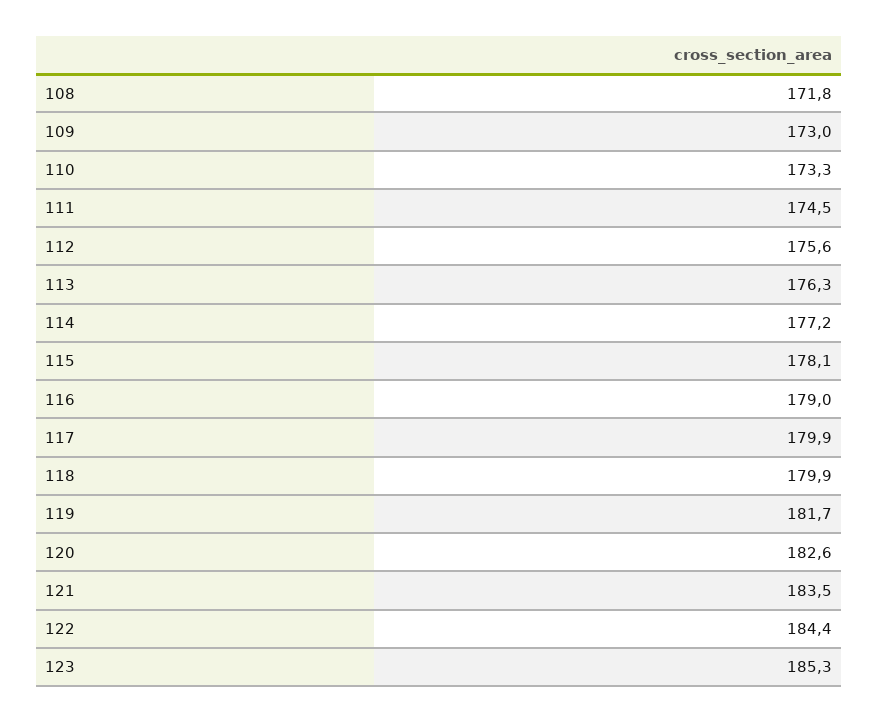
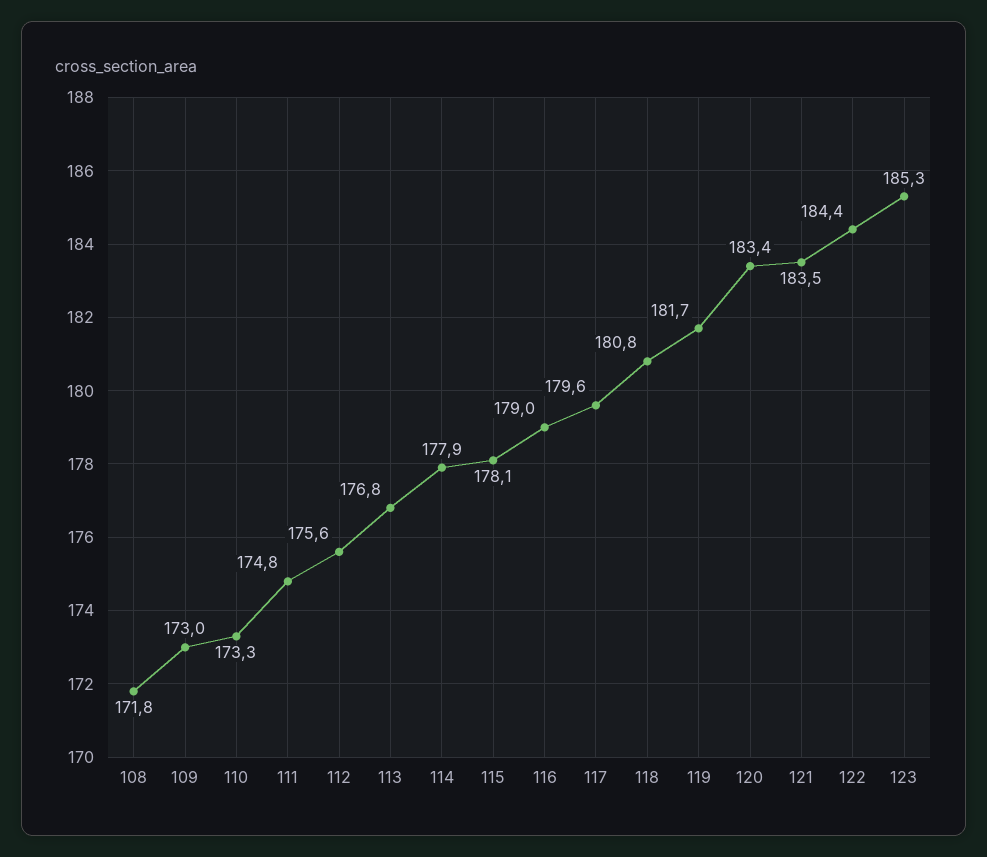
111: 174.5 -> 174.8
113: 176.3 -> 176.8
114: 177.2 -> 177.9
117: 179.9 -> 179.6
118: 179.9 -> 180.8
120: 182.6 -> 183.4

